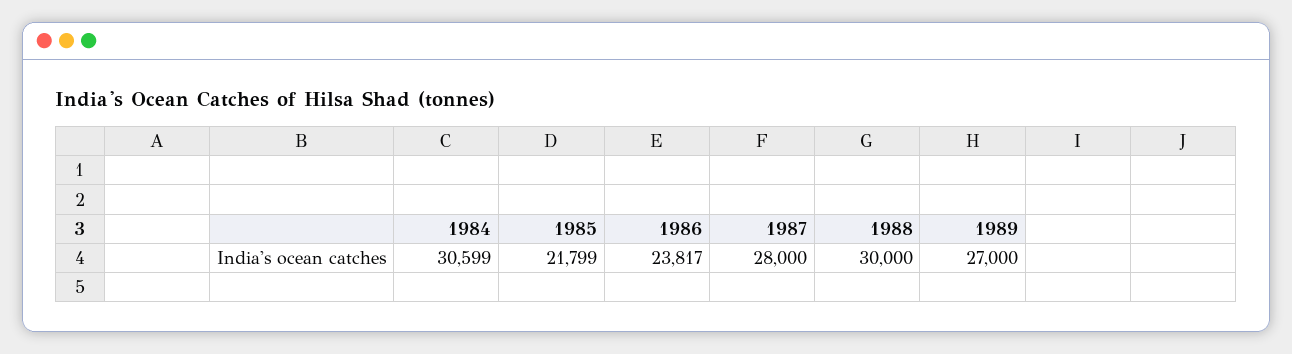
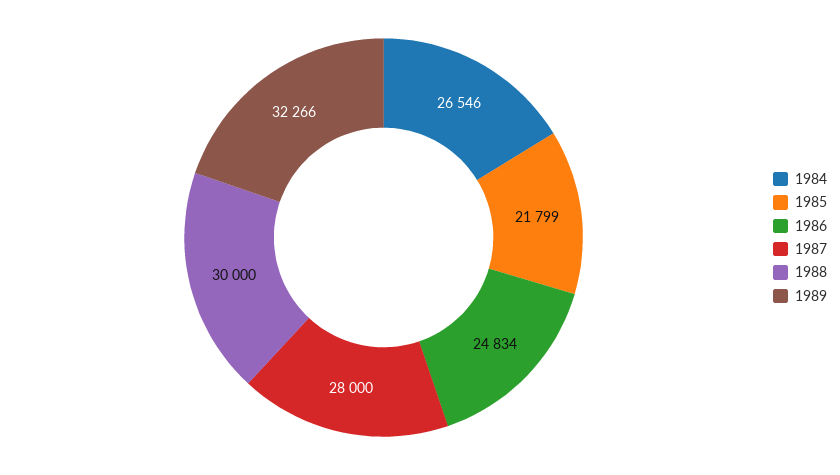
1984: 30599 -> 26546
1986: 23817 -> 24834
1989: 27000 -> 32266

